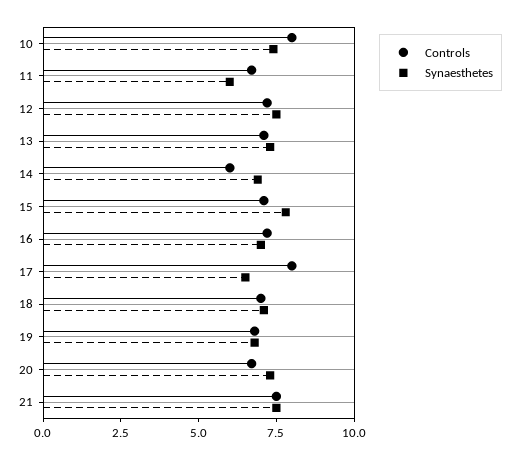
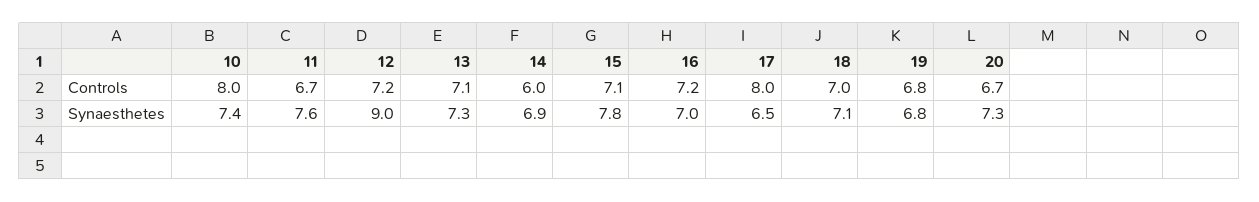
Synaesthetes, 11: 6 -> 7.6
Synaesthetes, 12: 7.5 -> 9
Controls, 21: 7.5 -> none
Synaesthetes, 21: 7.5 -> none

